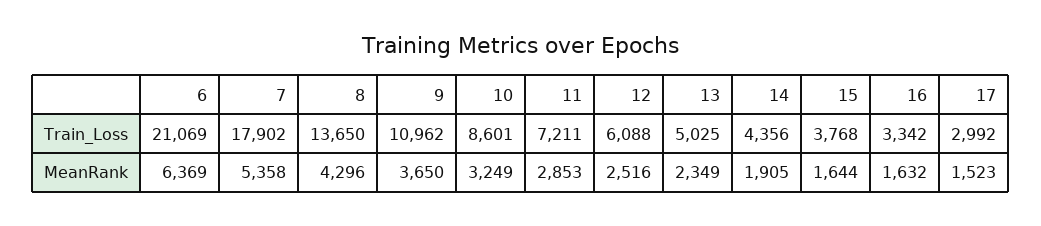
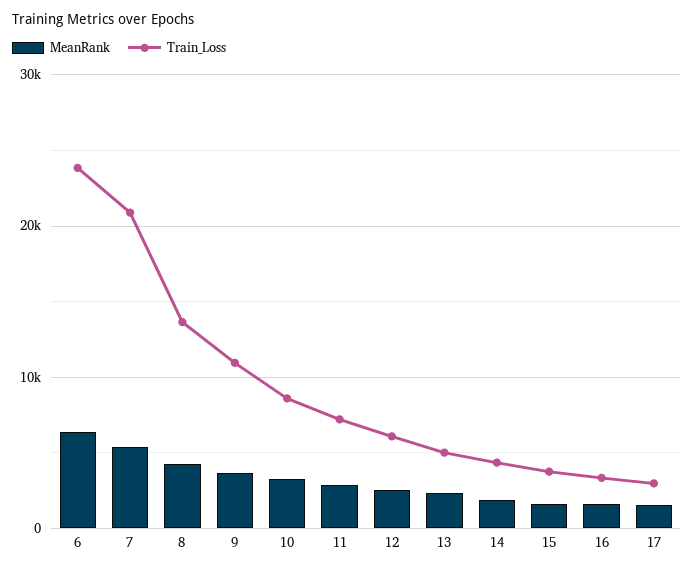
Train_Loss, 6: 21069 -> 24000
Train_Loss, 7: 17902 -> 21000

